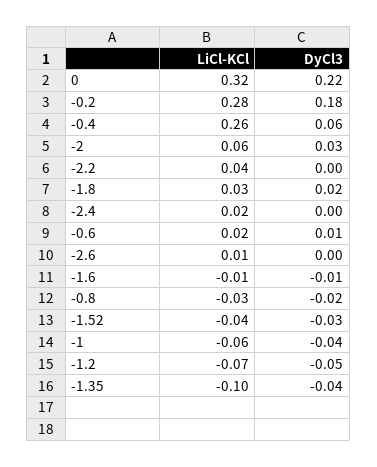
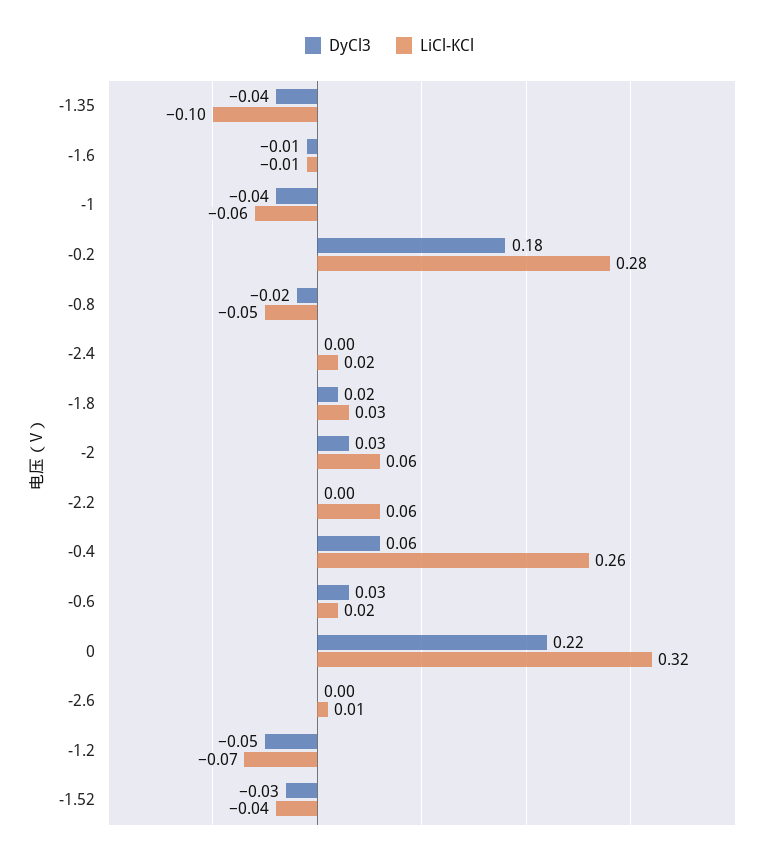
LiCl-KCl, -2.2: 0.04 -> 0.06
DyCl3, -0.6: 0.01 -> 0.03
LiCl-KCl, -0.8: -0.03 -> -0.05

